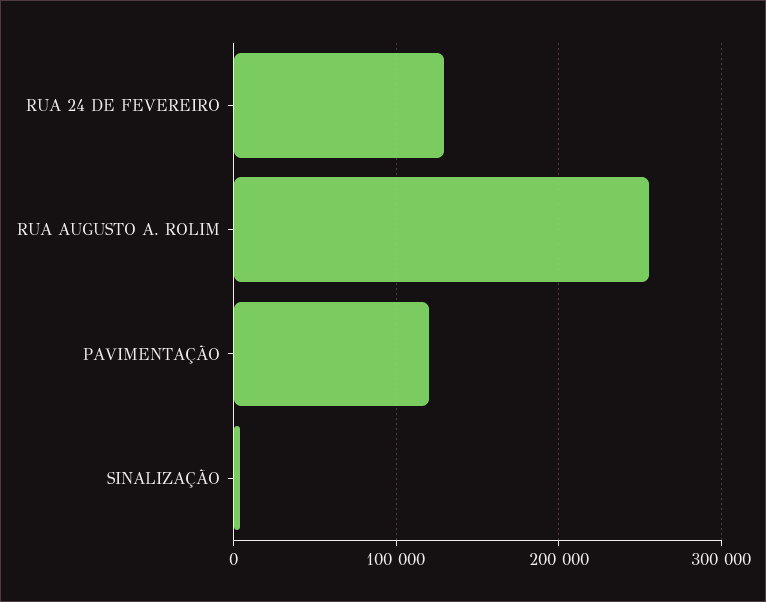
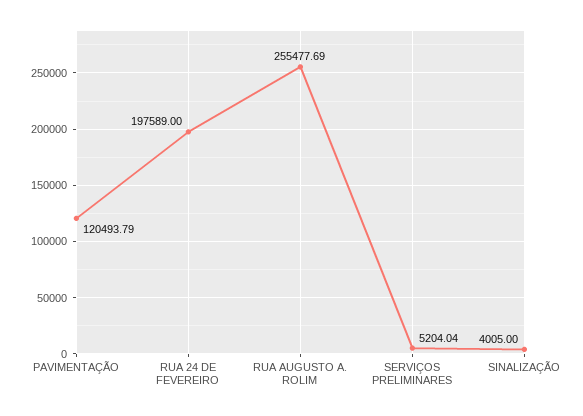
RUA 24 DE FEVEREIRO: 130000 -> 197589
SERVIÇOS PRELIMINARES: none -> 5204.04

